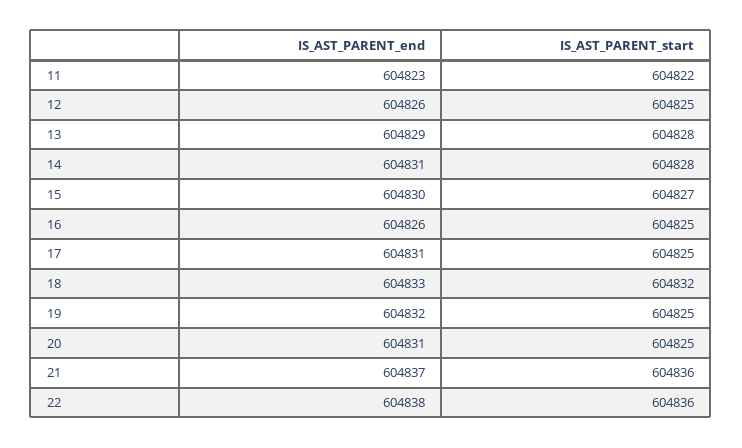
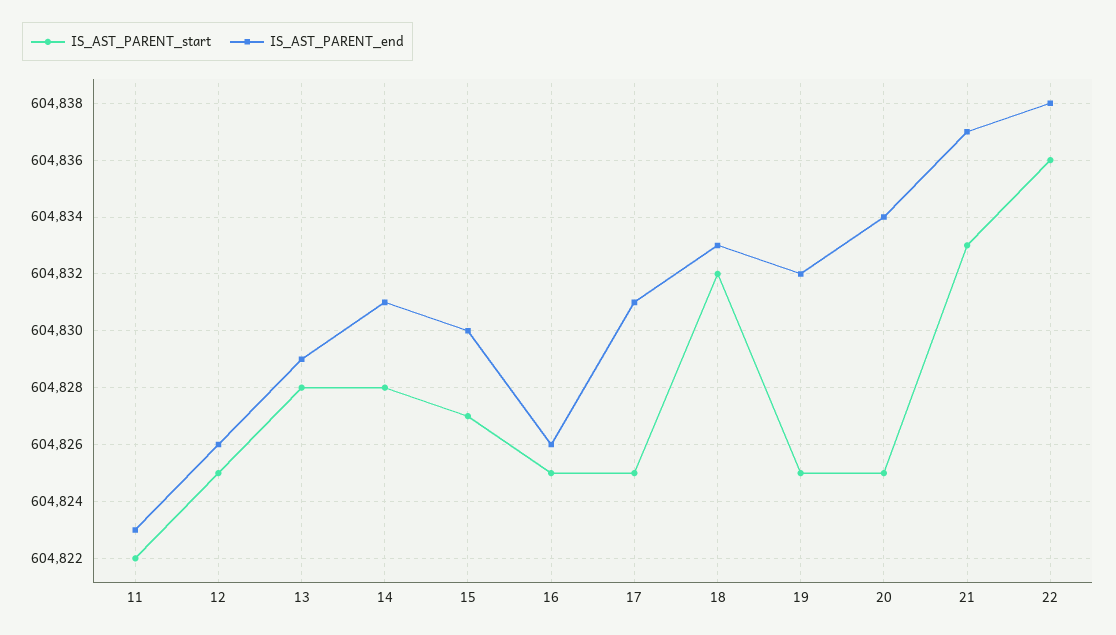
IS_AST_PARENT_end, 20: 604831 -> 604834
IS_AST_PARENT_start, 21: 604836 -> 604833

